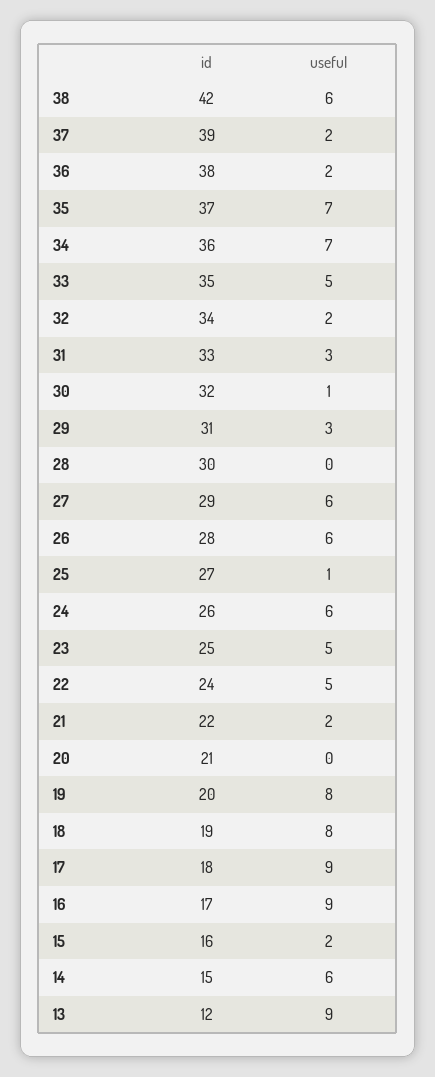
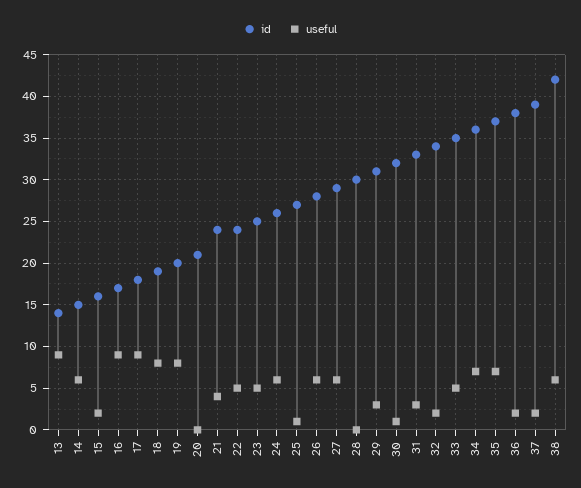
id, 21: 22 -> 24
useful, 21: 2 -> 4
id, 13: 12 -> 14

